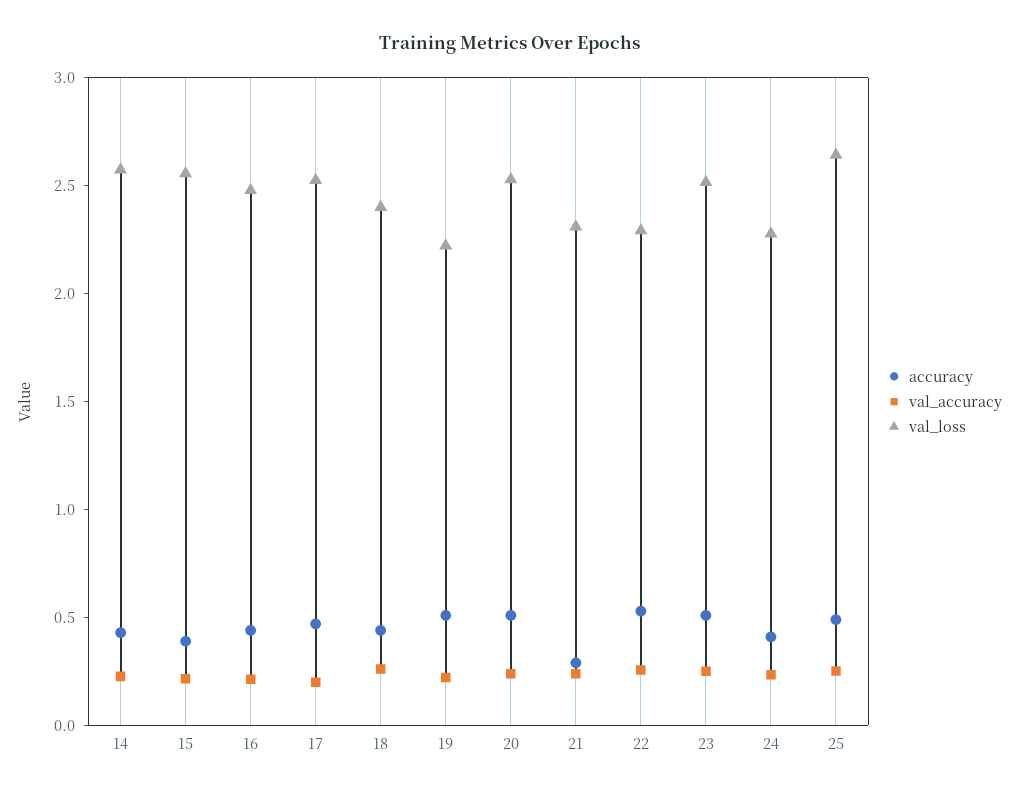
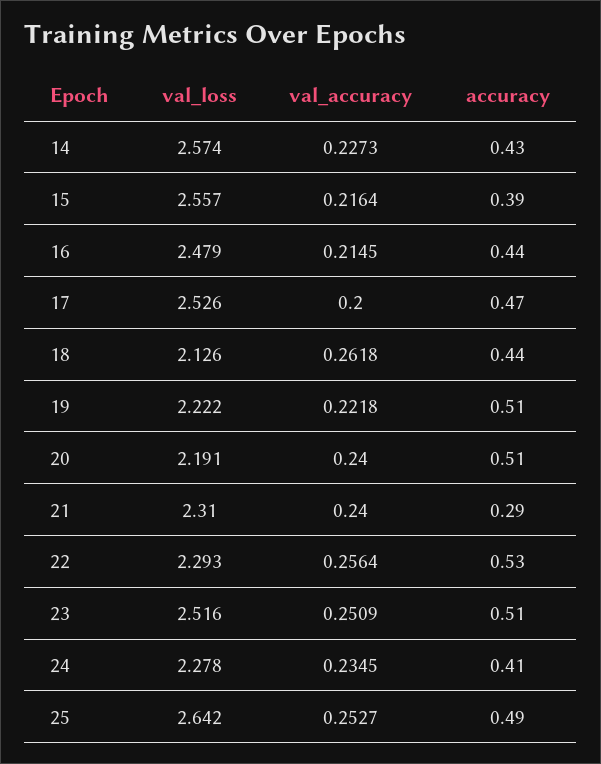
val_loss, 18: 2.4 -> 2.126
val_loss, 20: 2.5 -> 2.191

